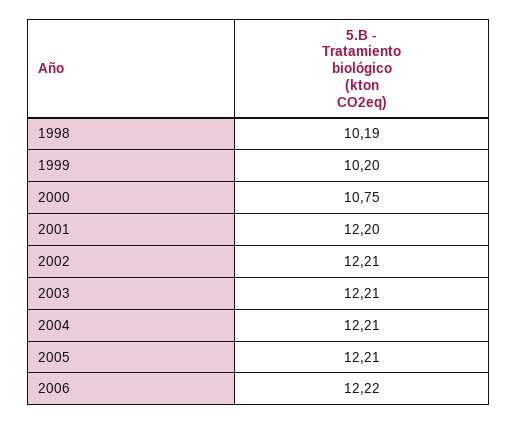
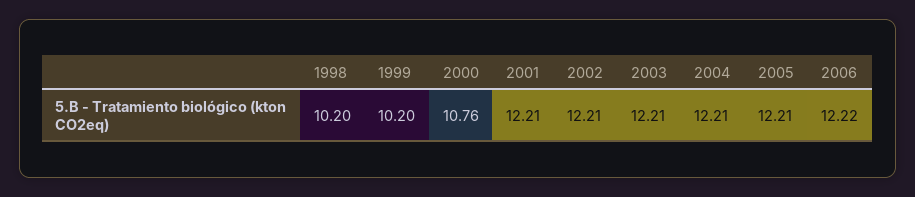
1998: 10.19 -> 10.2
2000: 10.75 -> 10.76
2001: 12.2 -> 12.21

